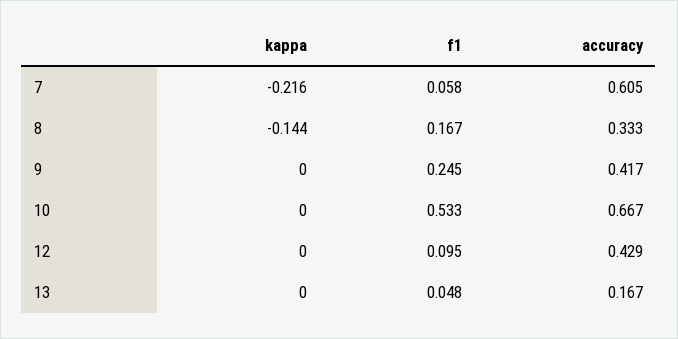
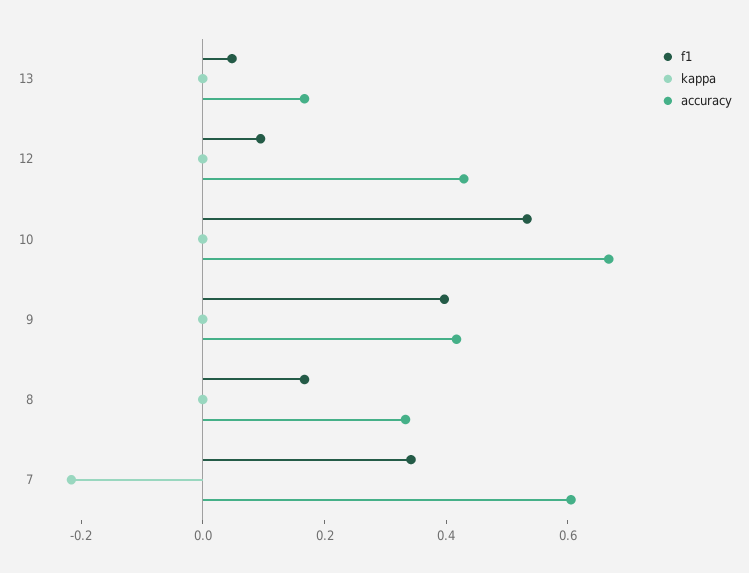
f1, 7: 0.058 -> 0.35
kappa, 8: -0.144 -> 0
f1, 9: 0.245 -> 0.4

